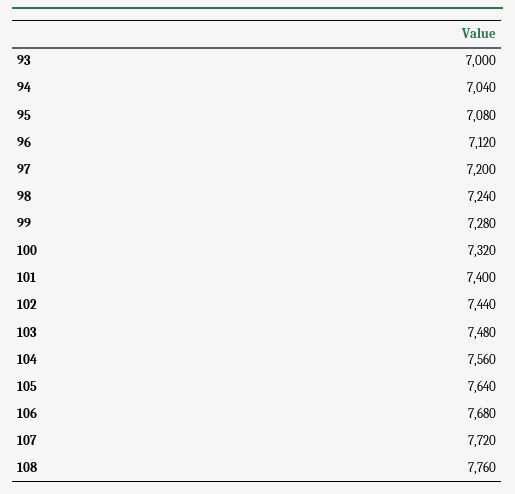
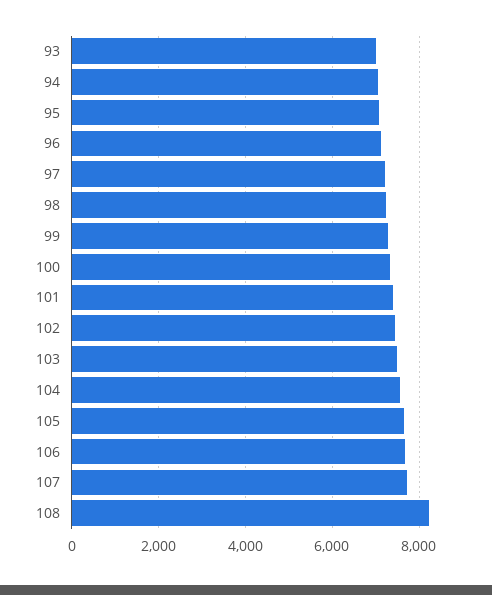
108: 7760 -> 8200

